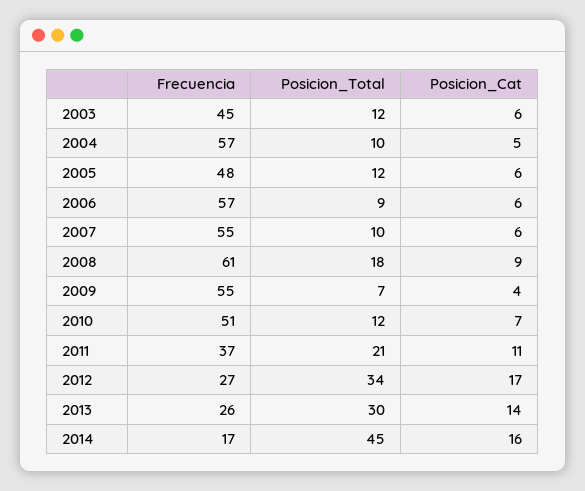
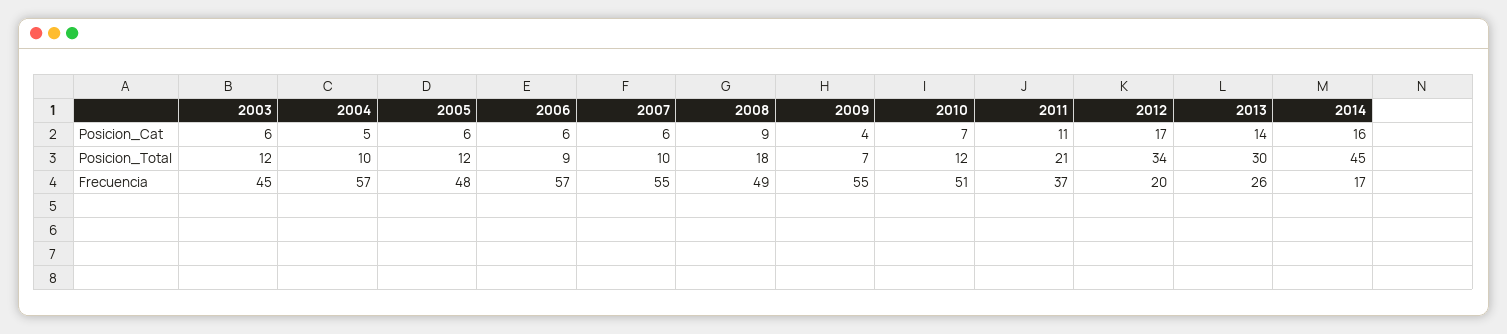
Frecuencia, 2008: 61 -> 49
Frecuencia, 2012: 27 -> 20

